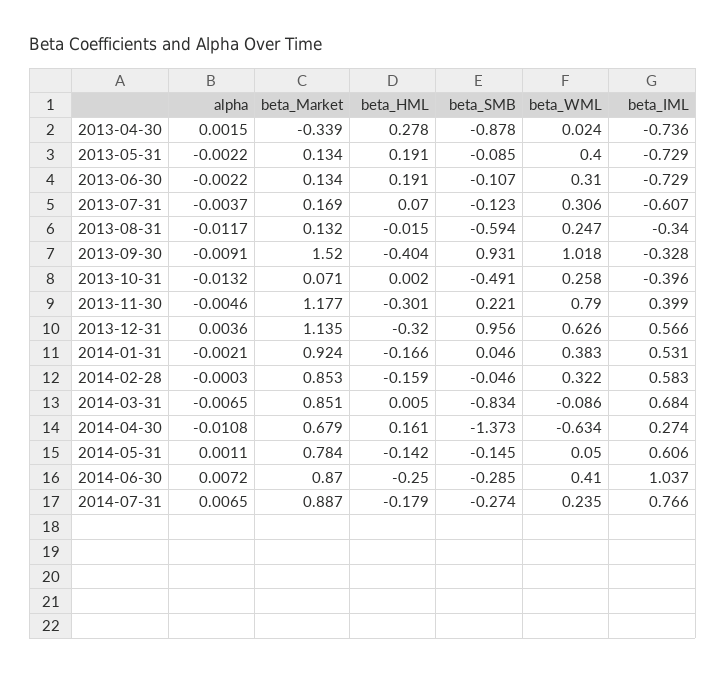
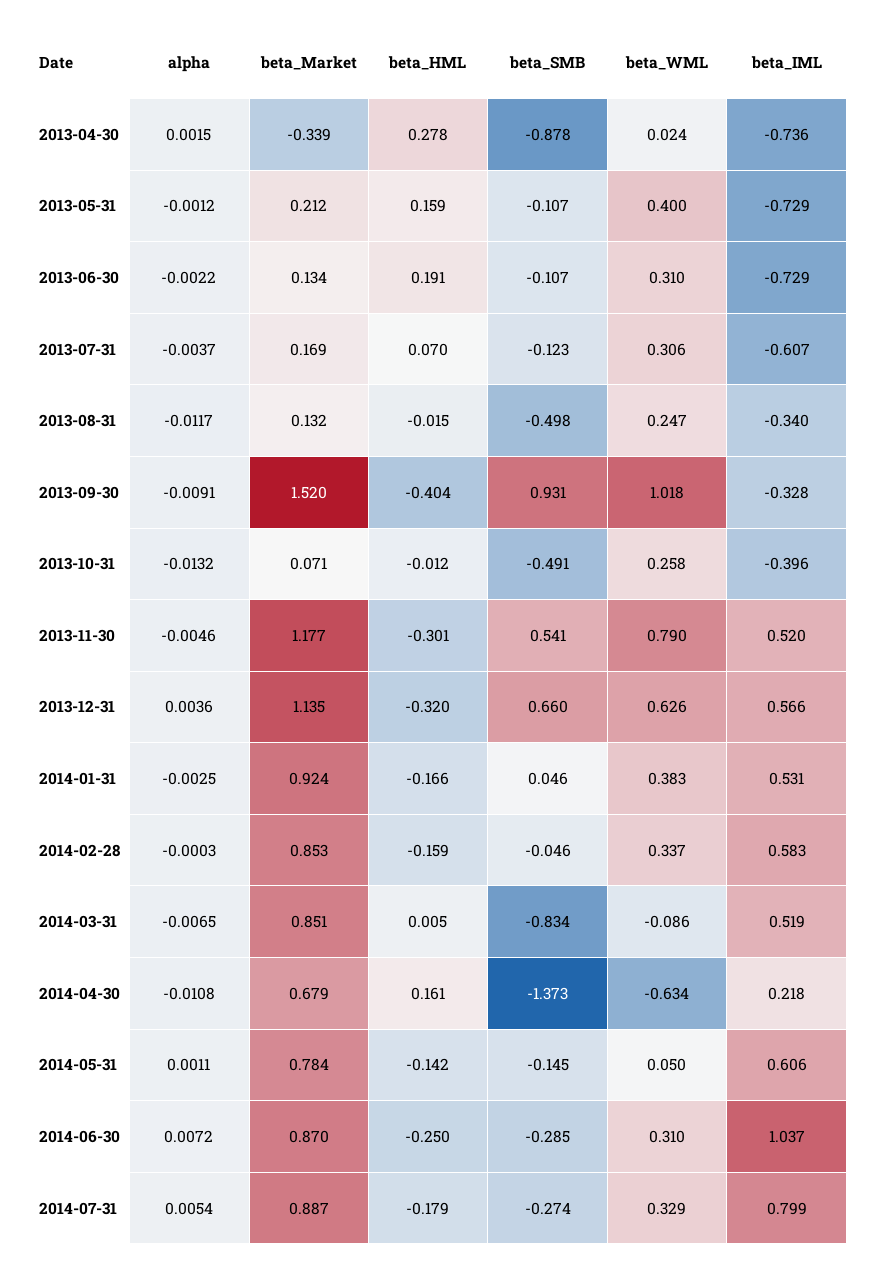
alpha, 2013-05-31: -0.0022 -> -0.0012
beta_Market, 2013-05-31: 0.134 -> 0.212
beta_HML, 2013-05-31: 0.191 -> 0.159
beta_SMB, 2013-05-31: -0.085 -> -0.107
beta_SMB, 2013-08-31: -0.594 -> -0.498
beta_HML, 2013-10-31: 0.002 -> -0.012
beta_SMB, 2013-11-30: 0.221 -> 0.541
beta_IML, 2013-11-30: 0.399 -> 0.52
beta_SMB, 2013-12-31: 0.956 -> 0.66
alpha, 2014-01-31: -0.0021 -> -0.0025
beta_WML, 2014-02-28: 0.322 -> 0.337
beta_IML, 2014-03-31: 0.684 -> 0.519
beta_IML, 2014-04-30: 0.274 -> 0.218
beta_WML, 2014-06-30: 0.41 -> 0.31
alpha, 2014-07-31: 0.0065 -> 0.0054
beta_WML, 2014-07-31: 0.235 -> 0.329
beta_IML, 2014-07-31: 0.766 -> 0.799

